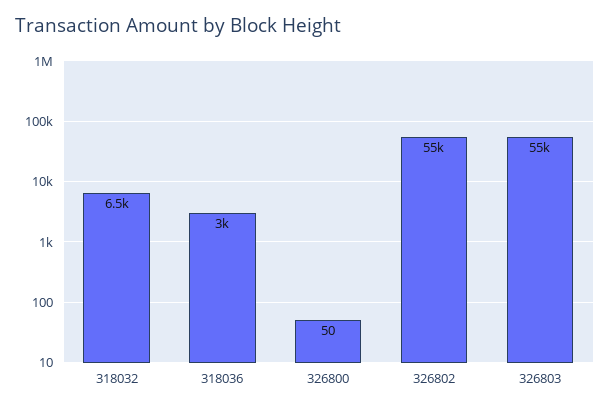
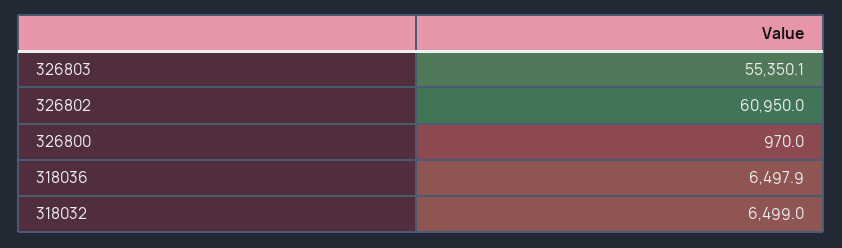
318036: 3000 -> 6497.9
326800: 50 -> 970
326802: 55000 -> 60950

